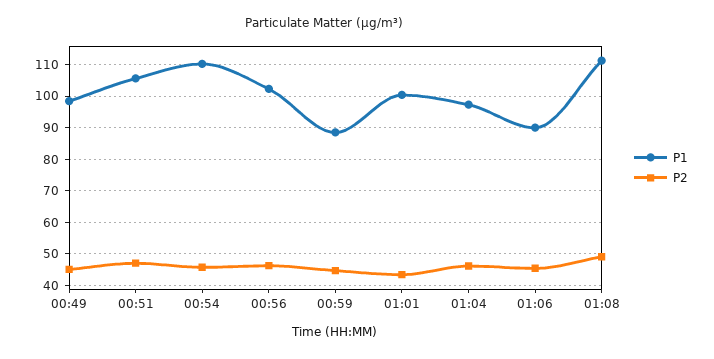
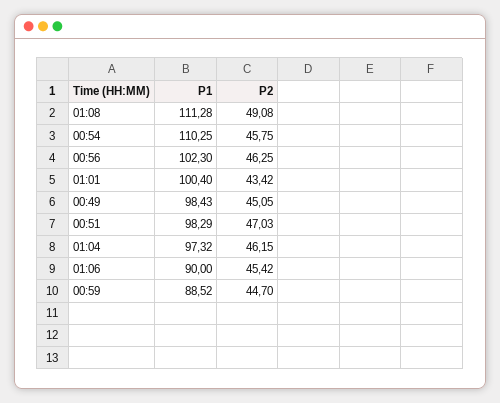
P1, 00:51: 106 -> 98.29

